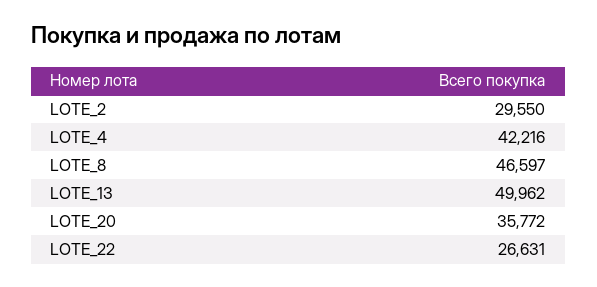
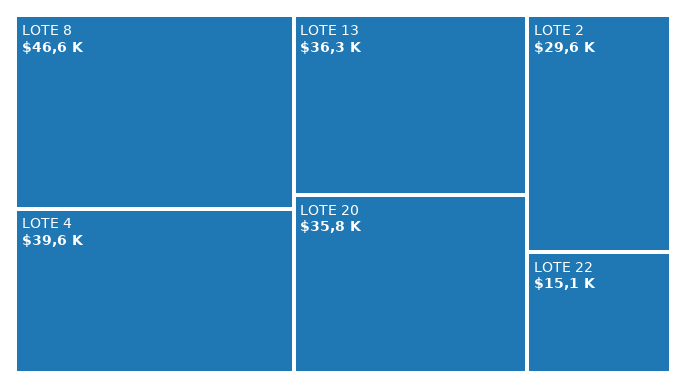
LOTE_4: 42216 -> 39600
LOTE_13: 49962 -> 36300
LOTE_22: 26631 -> 15100

